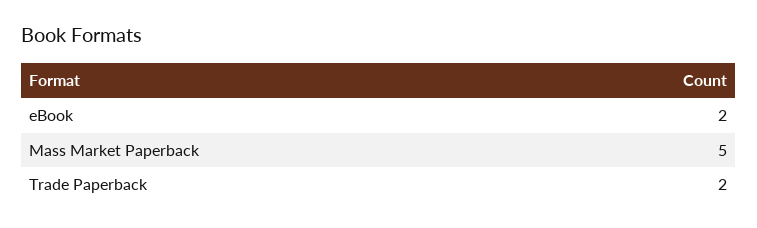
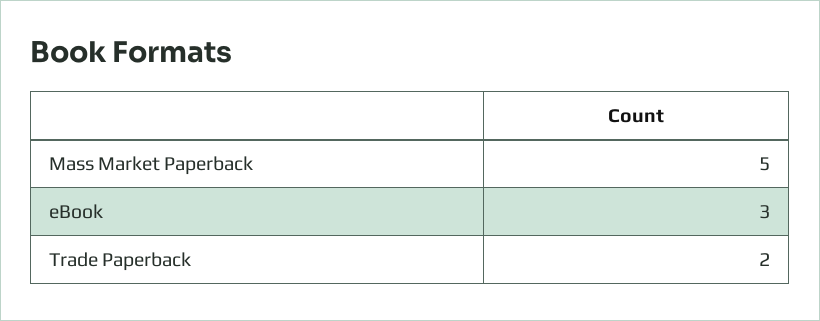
eBook: 2 -> 3

